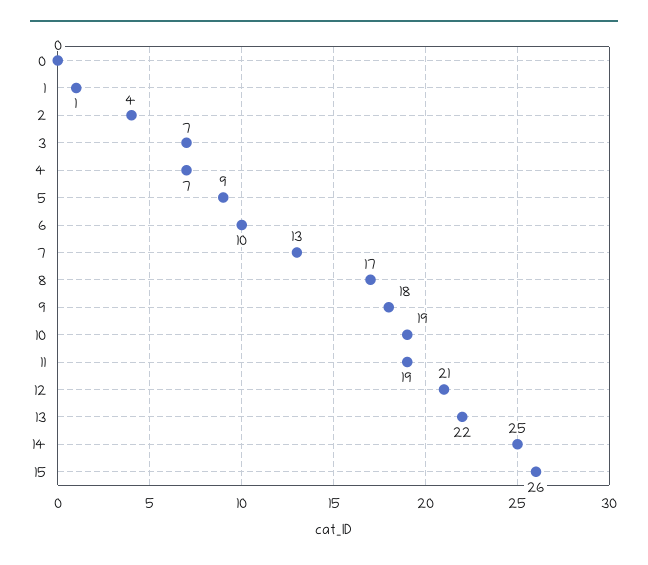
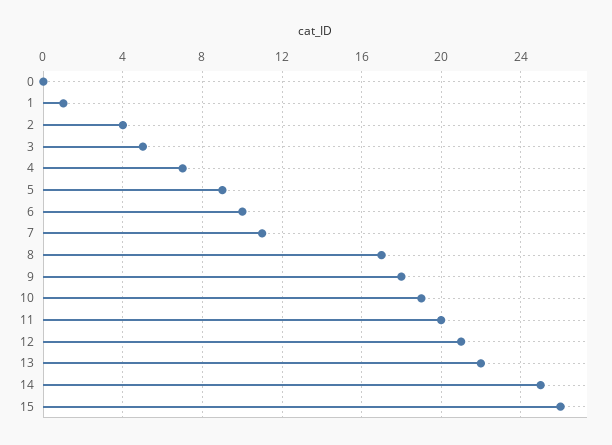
3: 7 -> 5
7: 13 -> 11
11: 19 -> 20

